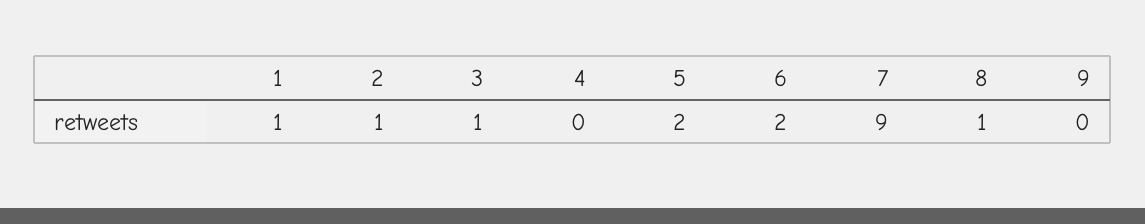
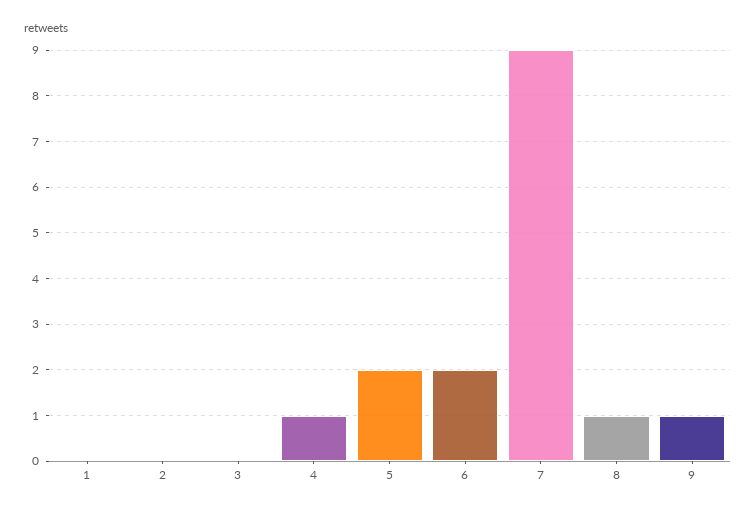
1: 1 -> 0
2: 1 -> 0
3: 1 -> 0
4: 0 -> 1
9: 0 -> 1

